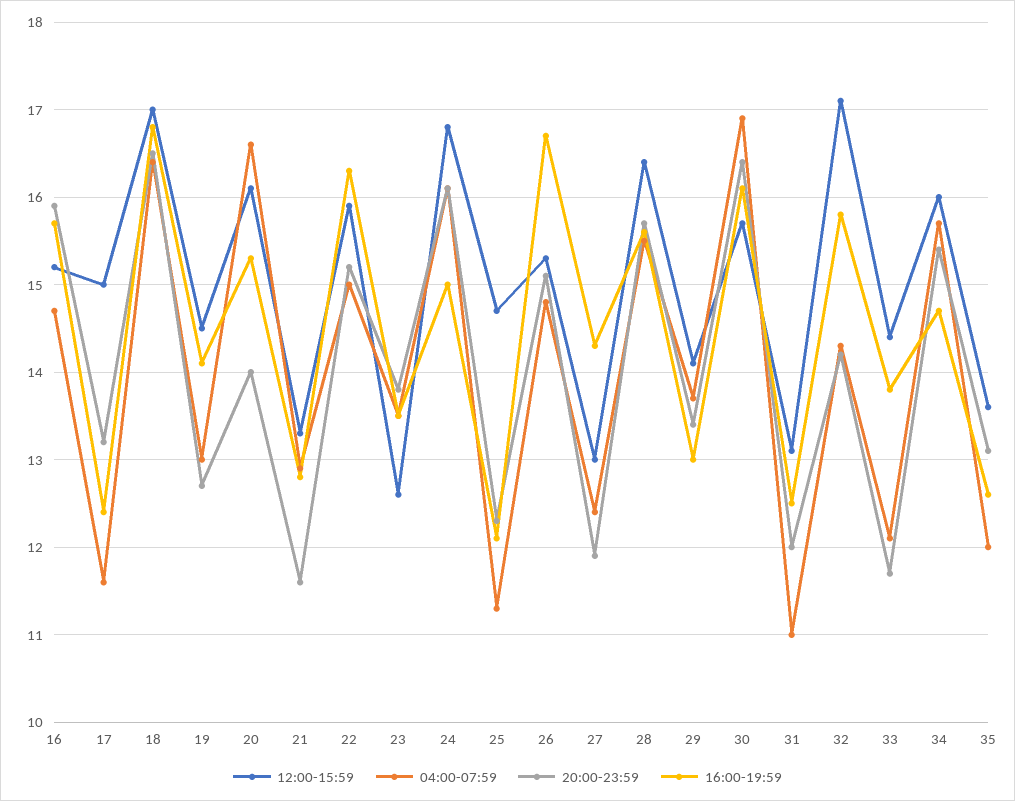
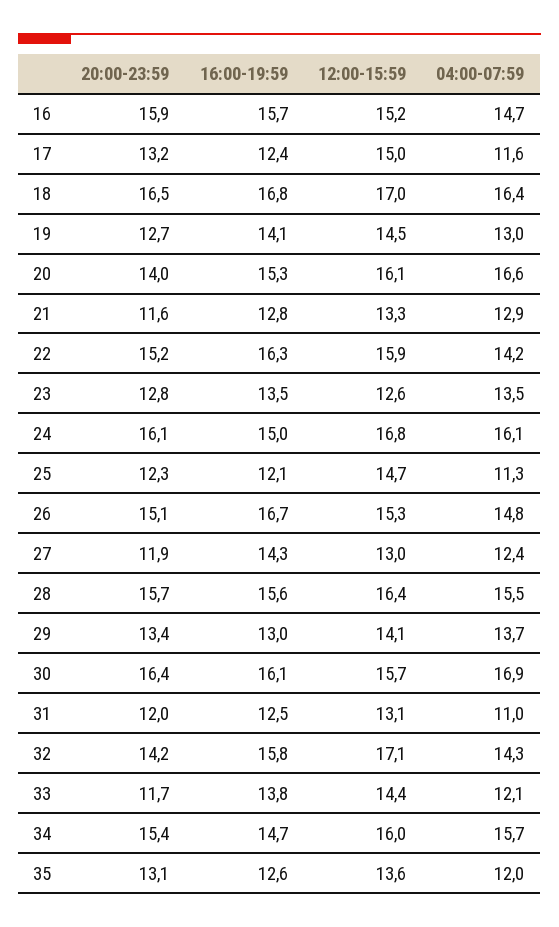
04:00-07:59, 22: 15 -> 14.2
20:00-23:59, 23: 13.8 -> 12.8

